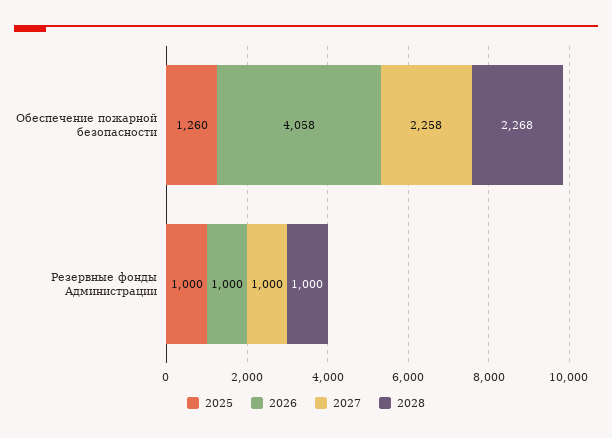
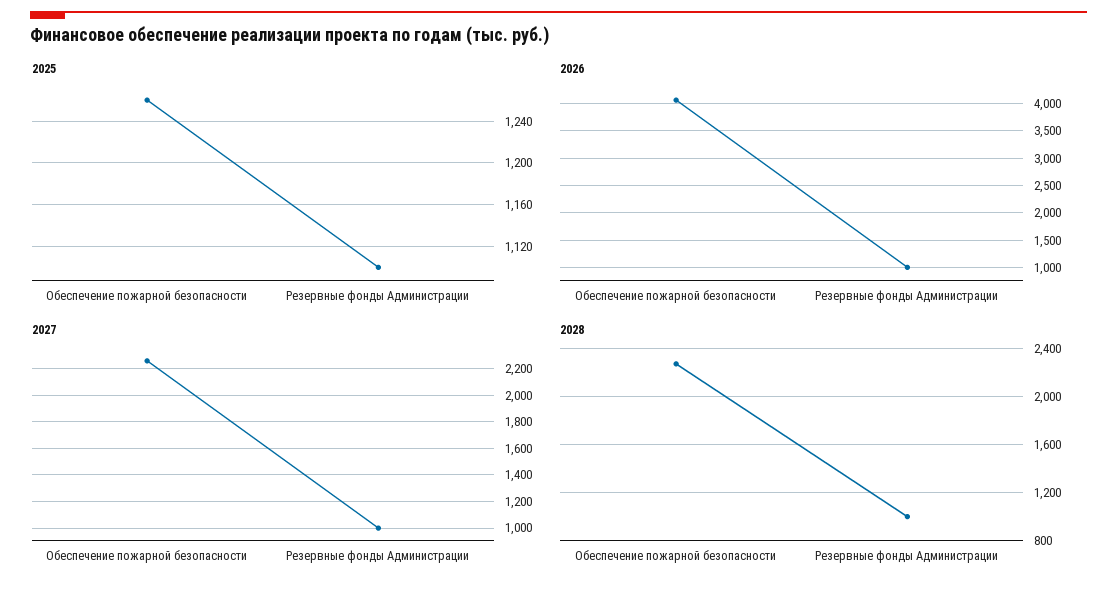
2025, Резервные фонды Администрации: 1000 -> 1100

